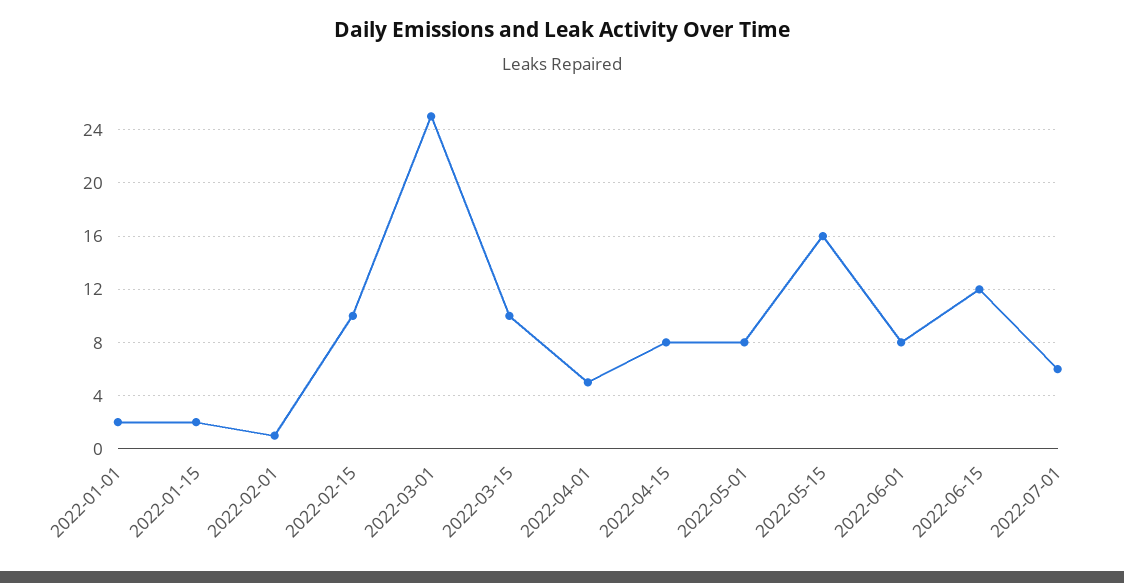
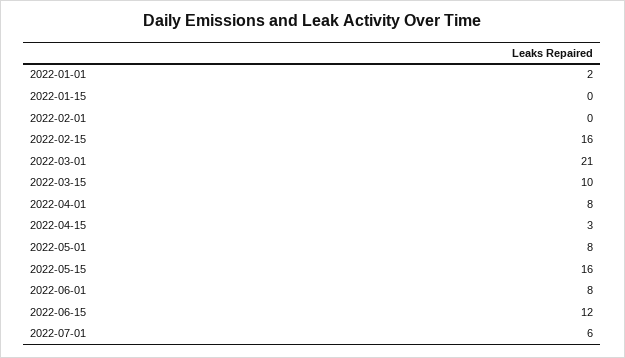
2022-01-15: 2 -> 0
2022-02-01: 1 -> 0
2022-02-15: 10 -> 16
2022-03-01: 25 -> 21
2022-04-01: 5 -> 8
2022-04-15: 8 -> 3

